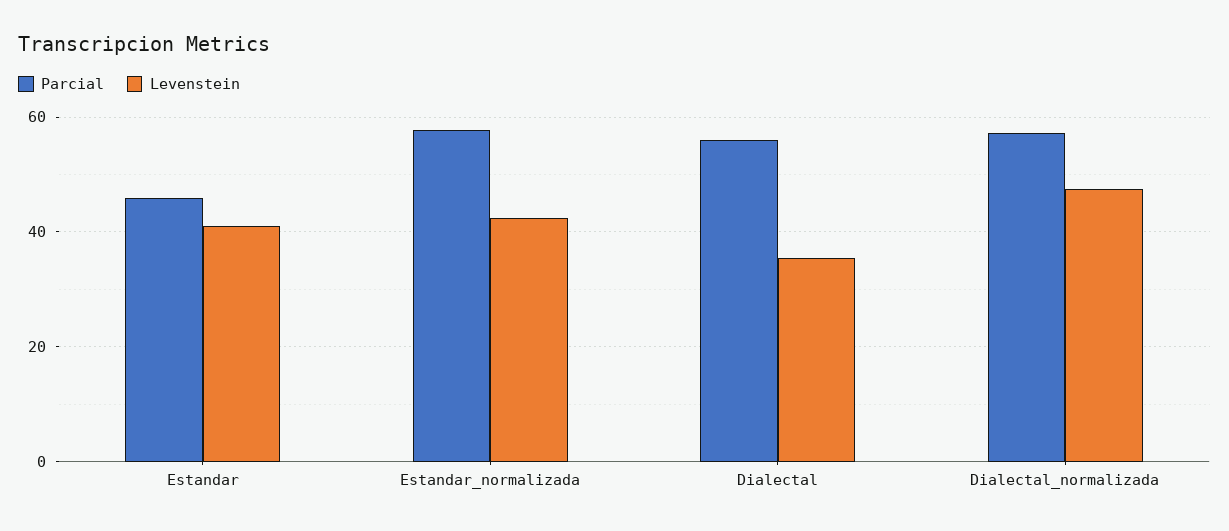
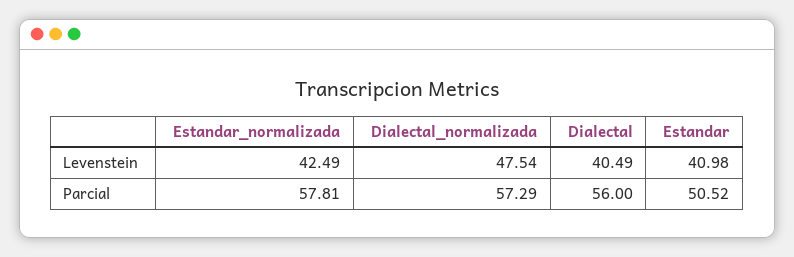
Parcial, Estandar: 46 -> 50.52
Levenstein, Dialectal: 36 -> 40.49

